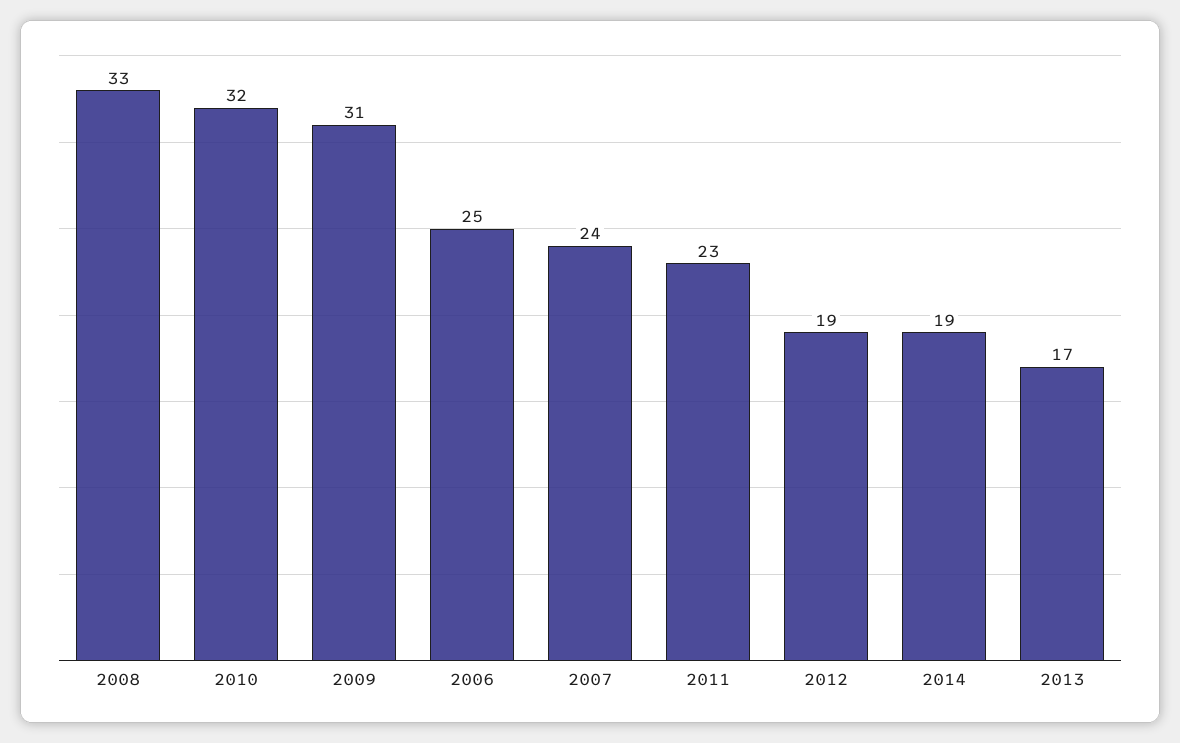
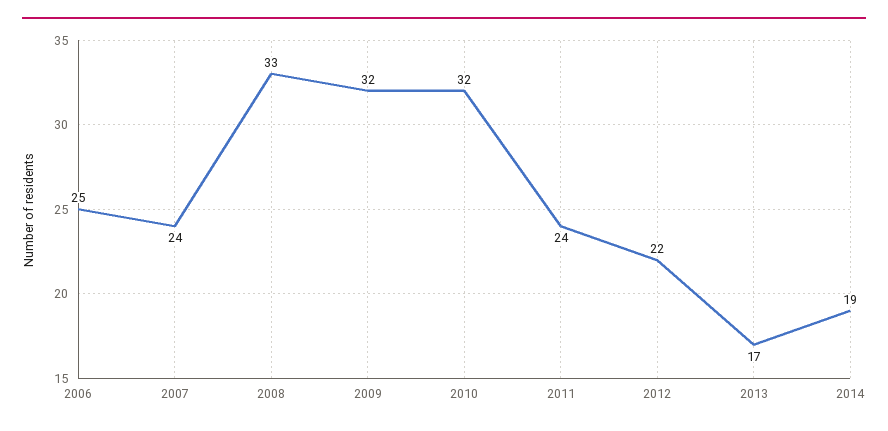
2009: 31 -> 32
2011: 23 -> 24
2012: 19 -> 22

